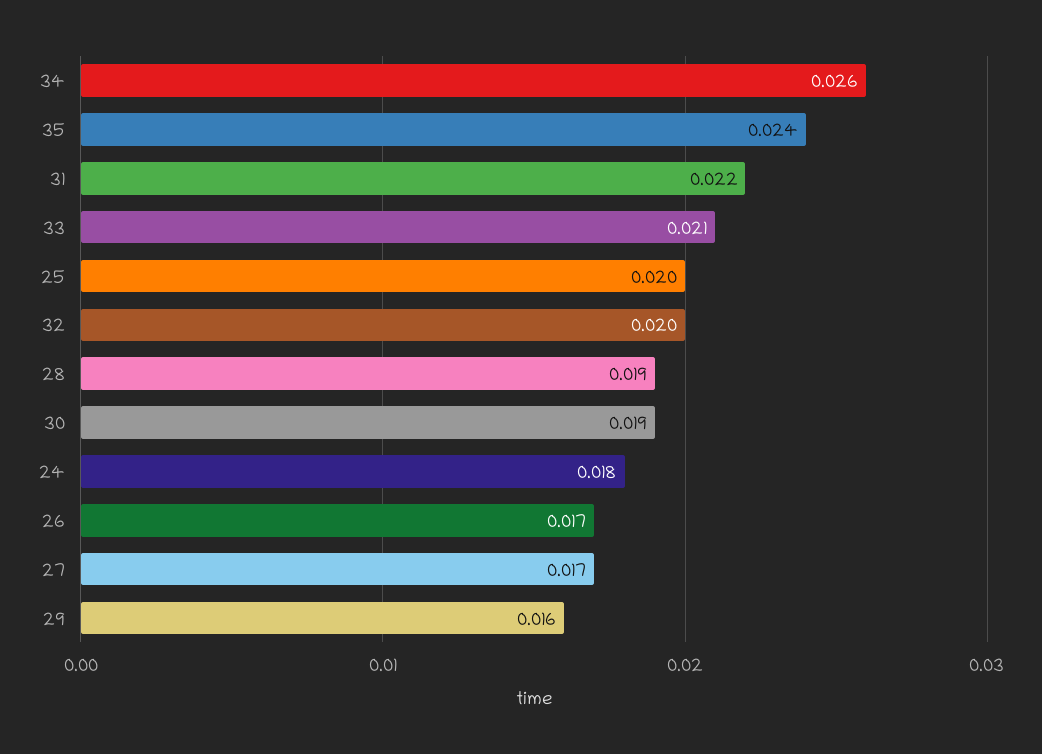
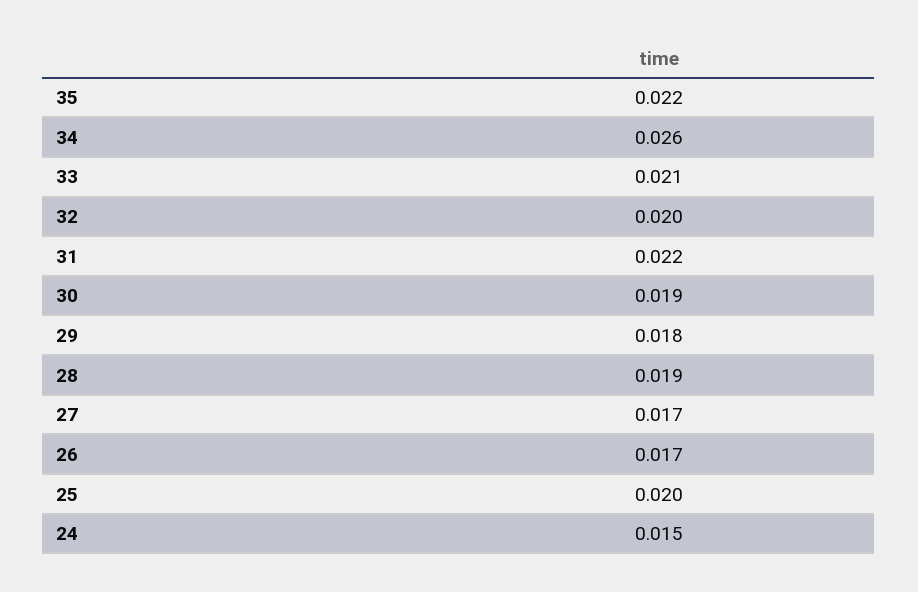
35: 0.024 -> 0.022
24: 0.018 -> 0.015
29: 0.016 -> 0.018

